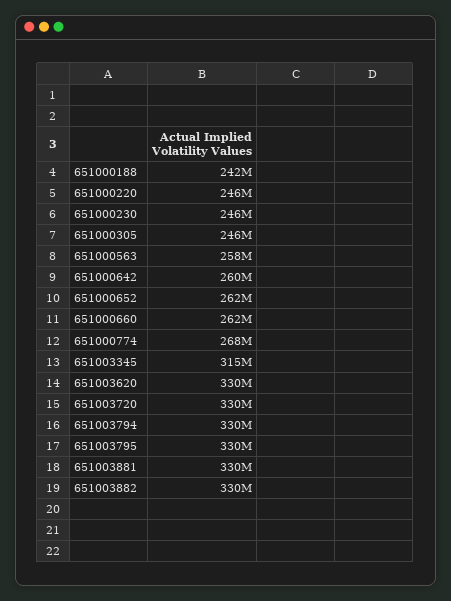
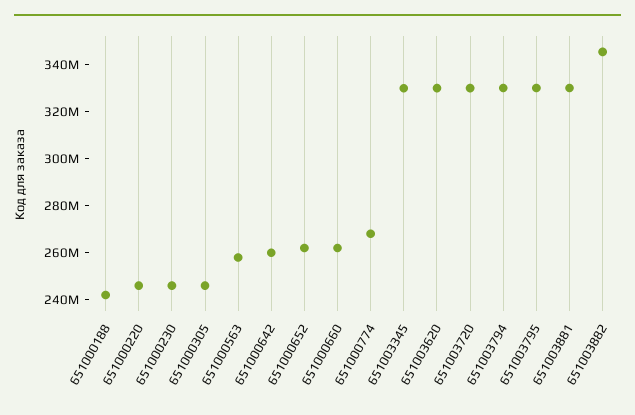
651003345: 315000000 -> 330000000
651003882: 330000000 -> 345000000

